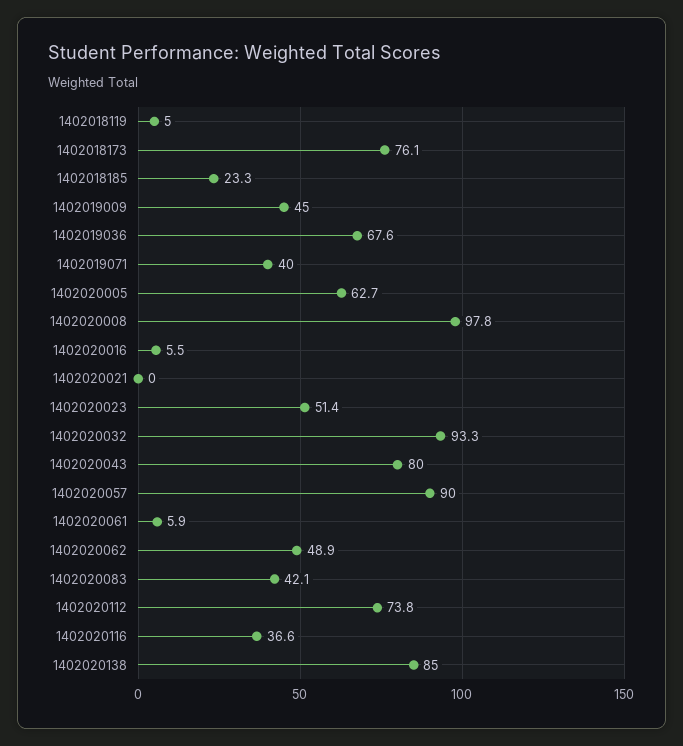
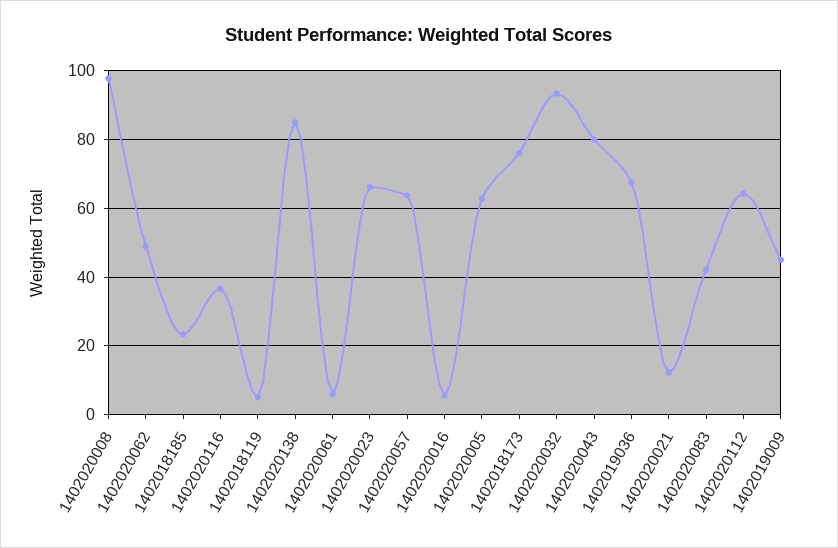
1402019071: 40 -> none
1402020021: 0 -> 12
1402020023: 51.4 -> 66
1402020057: 90 -> 64
1402020112: 73.8 -> 64

